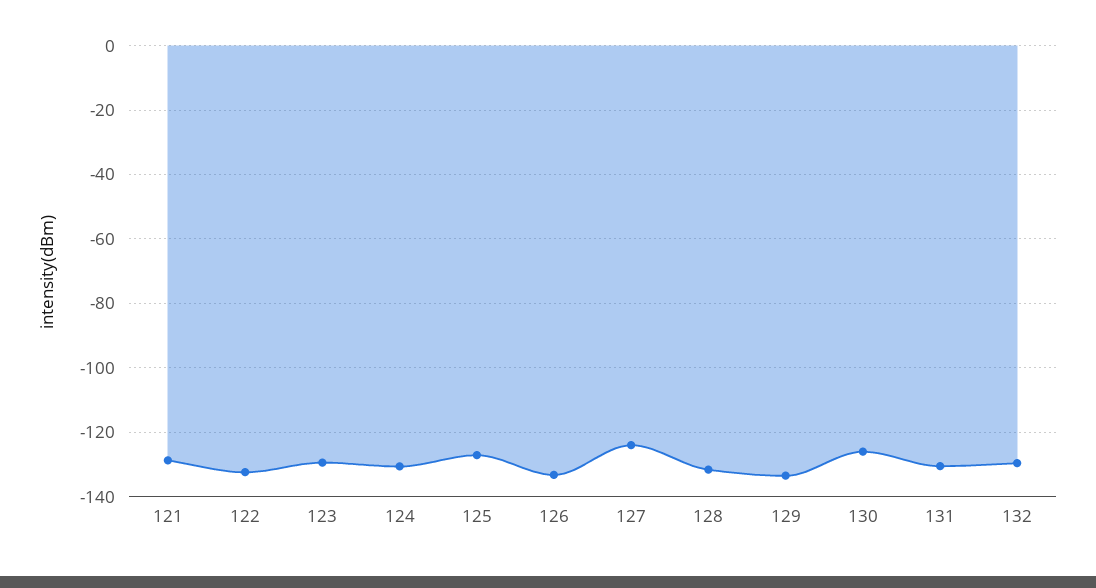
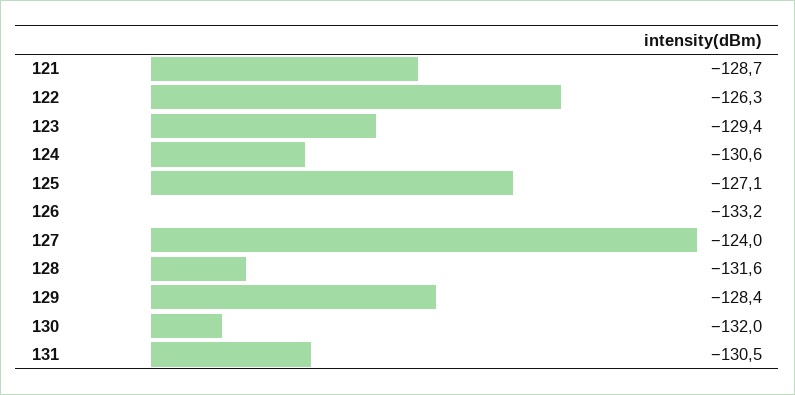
122: -132 -> -126.3
129: -134 -> -128.4
130: -126 -> -132
132: -130 -> none

